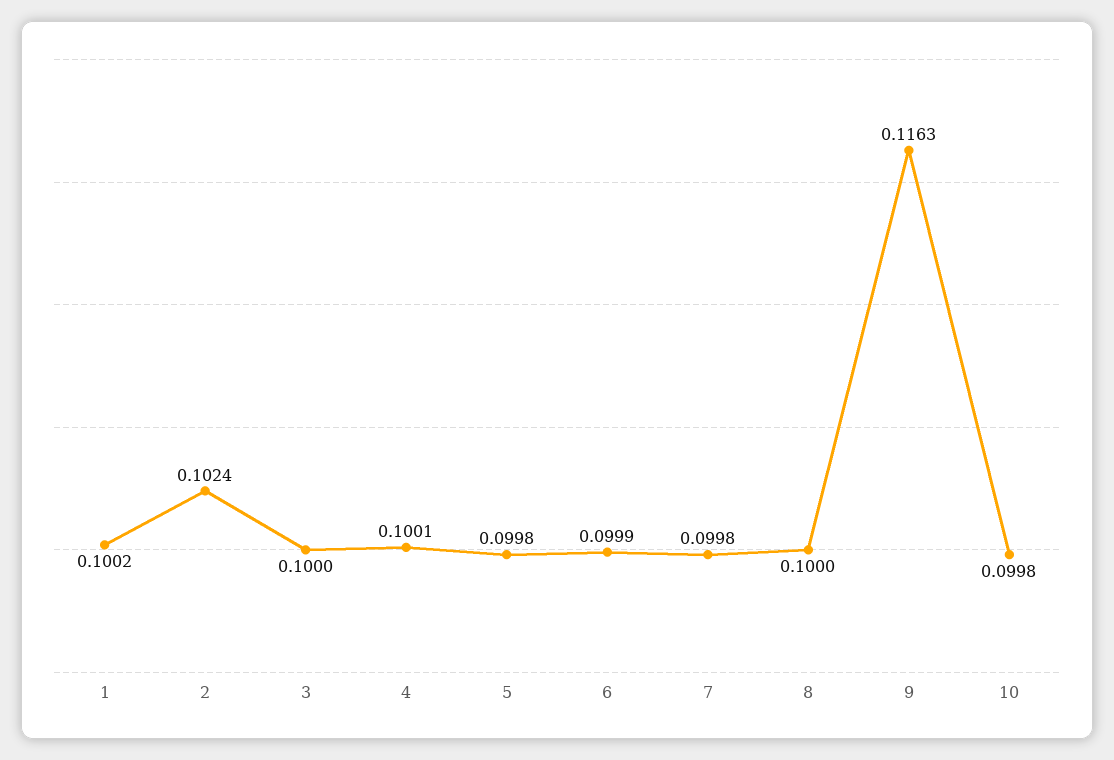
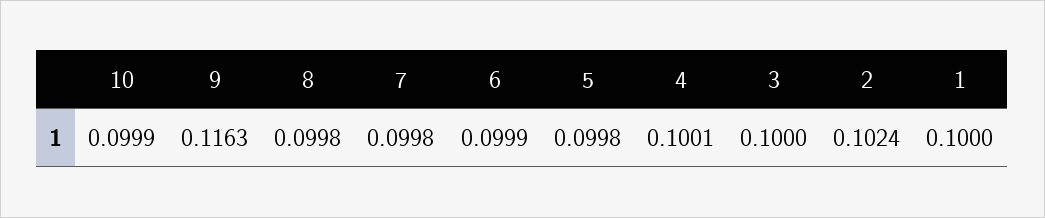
1: 0.1002 -> 0.1
8: 0.1 -> 0.0998
10: 0.0998 -> 0.0999

